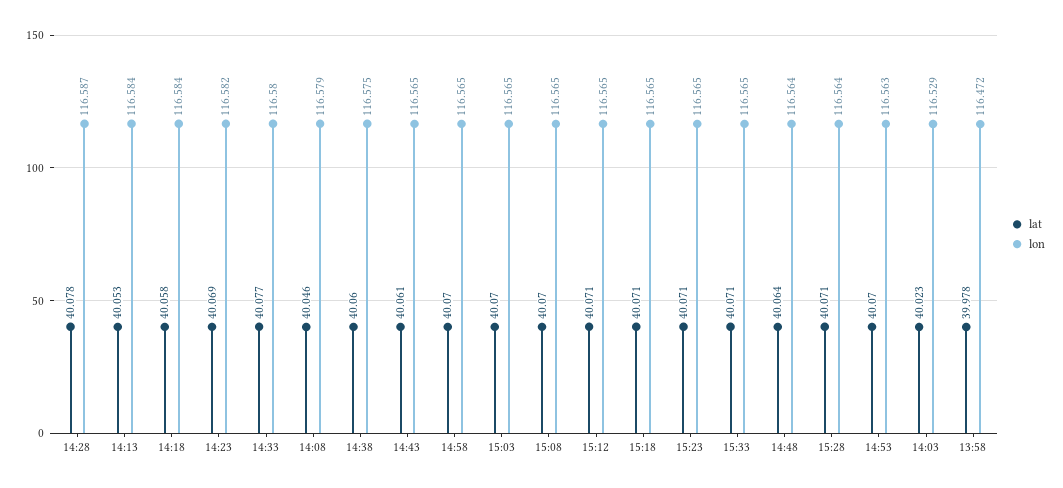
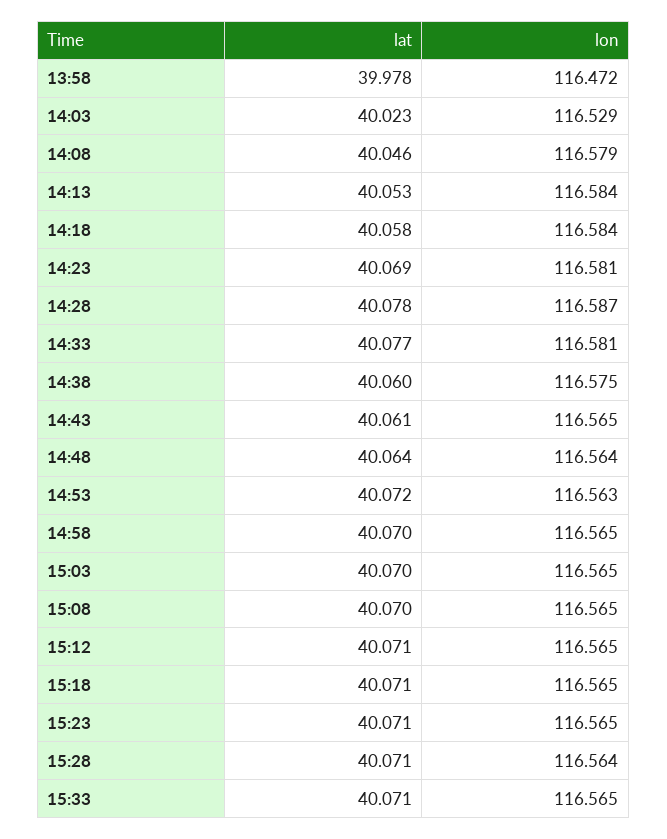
lon, 14:23: 116.582 -> 116.581
lon, 14:33: 116.58 -> 116.581
lat, 14:53: 40.07 -> 40.072

